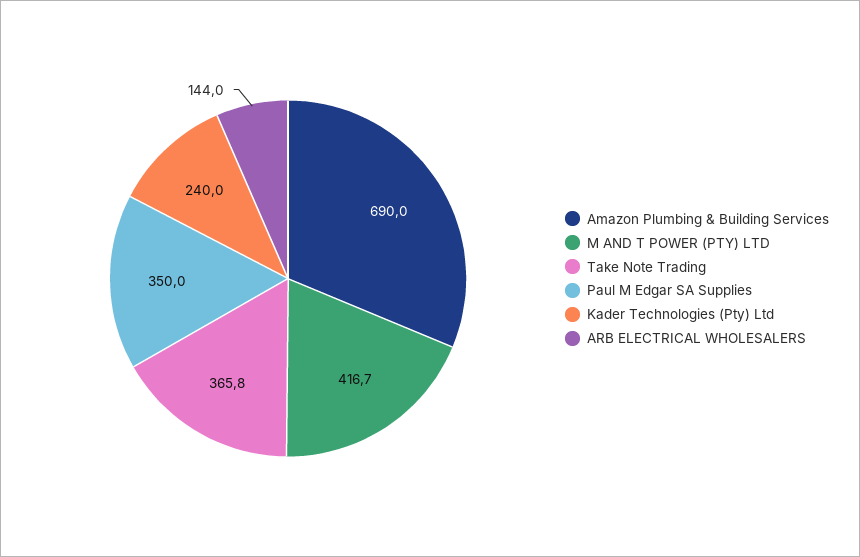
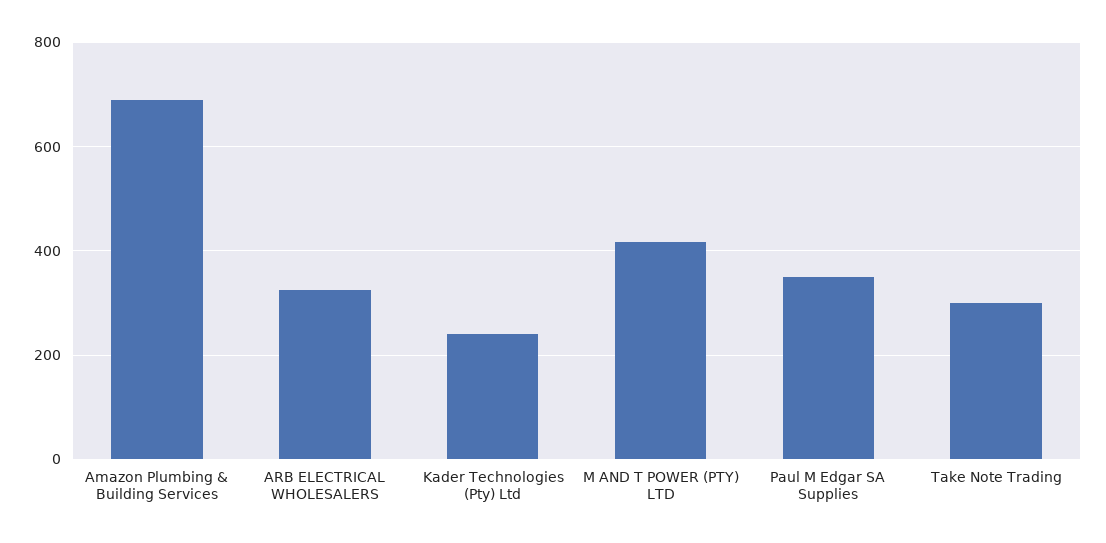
Take Note Trading: 365.8 -> 300
ARB ELECTRICAL WHOLESALERS: 144 -> 320

